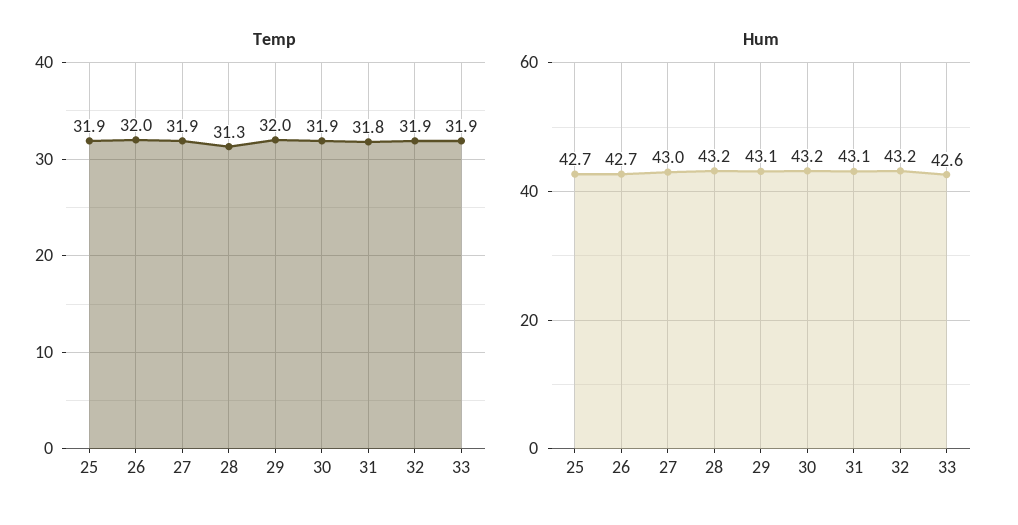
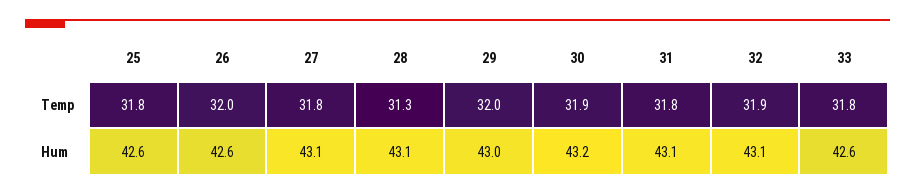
Temp, 25: 31.9 -> 31.8
Temp, 27: 31.9 -> 31.8
Temp, 33: 31.9 -> 31.8
Hum, 25: 42.7 -> 42.6
Hum, 26: 42.7 -> 42.6
Hum, 27: 43 -> 43.1
Hum, 28: 43.2 -> 43.1
Hum, 29: 43.1 -> 43
Hum, 32: 43.2 -> 43.1

